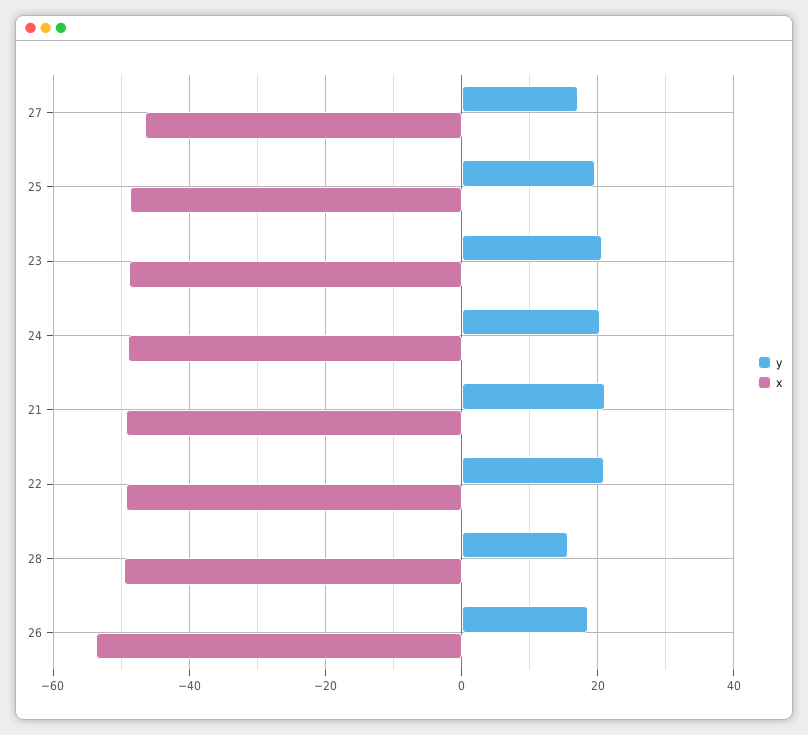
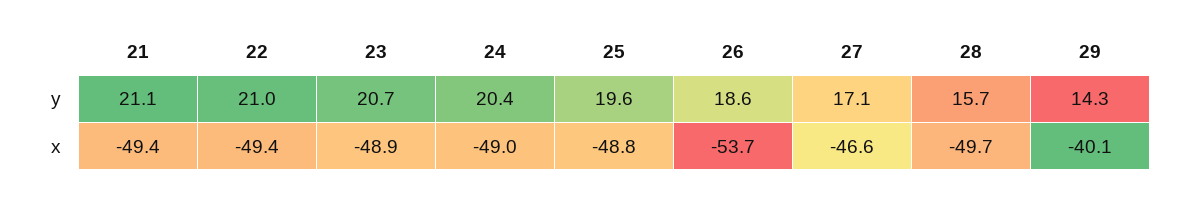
y, 29: none -> 14.3
x, 29: none -> -40.1

